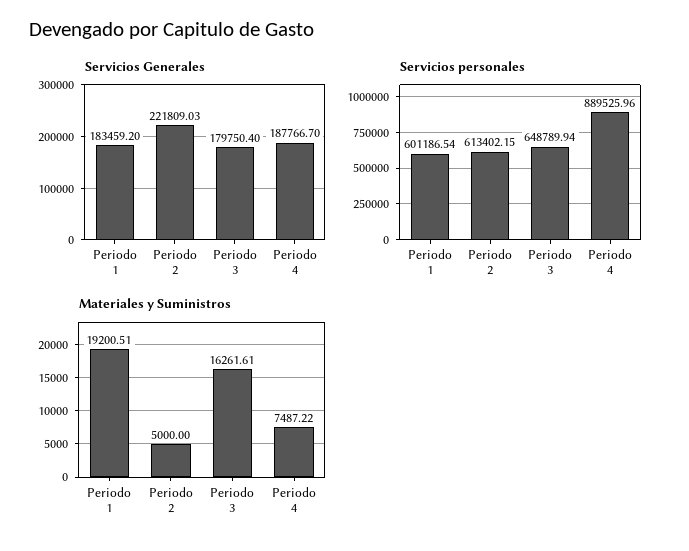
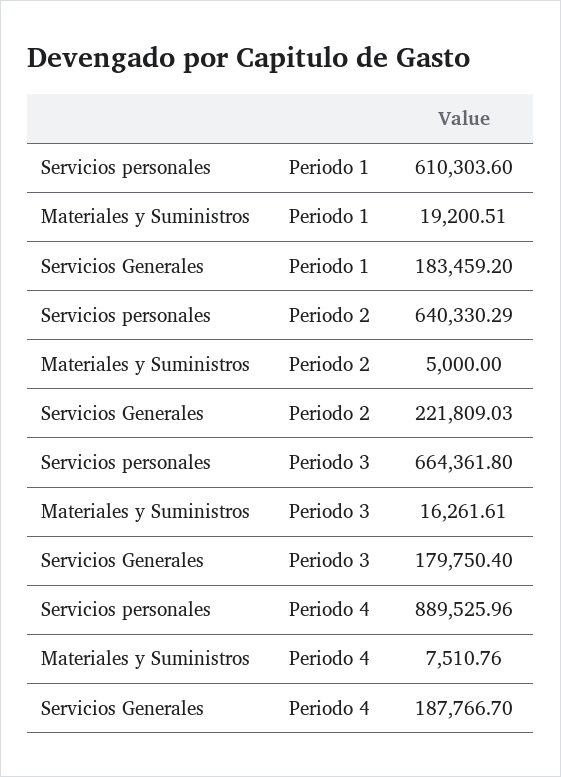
Servicios personales, Periodo 1: 601186.54 -> 610303.6
Servicios personales, Periodo 2: 613402.15 -> 640330.29
Servicios personales, Periodo 3: 648789.94 -> 664361.8
Materiales y Suministros, Periodo 4: 7487.22 -> 7510.76

